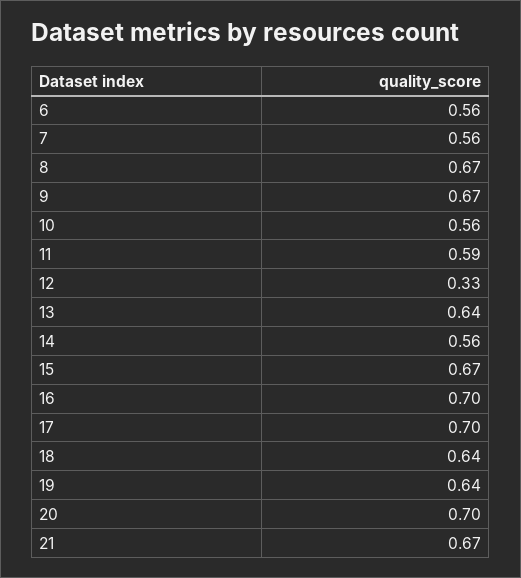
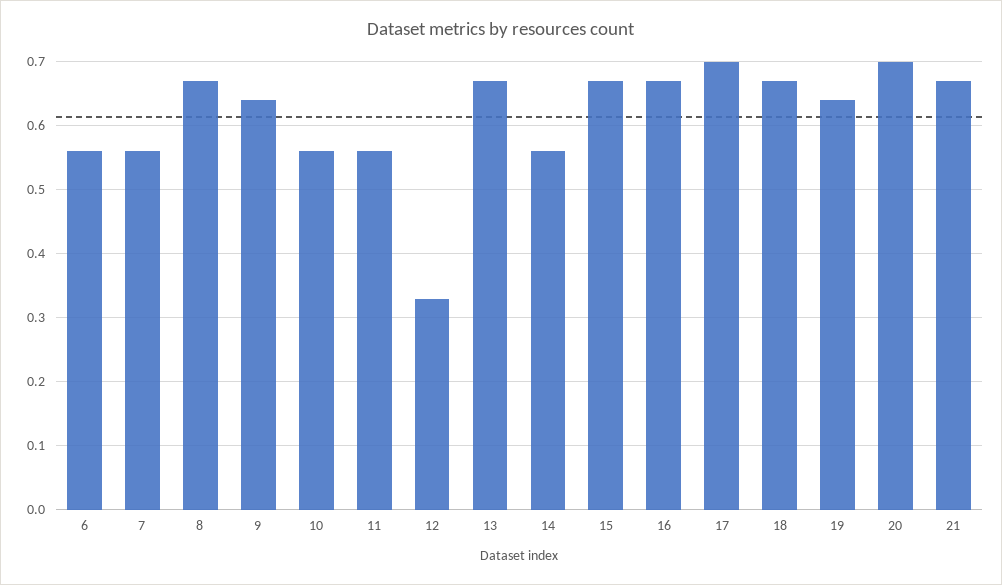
9: 0.67 -> 0.64
11: 0.59 -> 0.56
13: 0.64 -> 0.67
16: 0.7 -> 0.67
18: 0.64 -> 0.67

